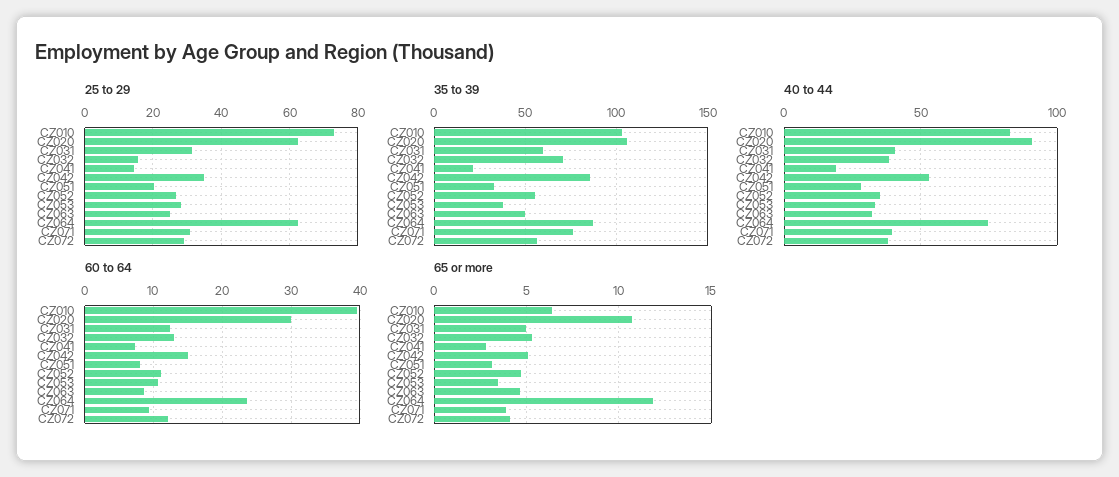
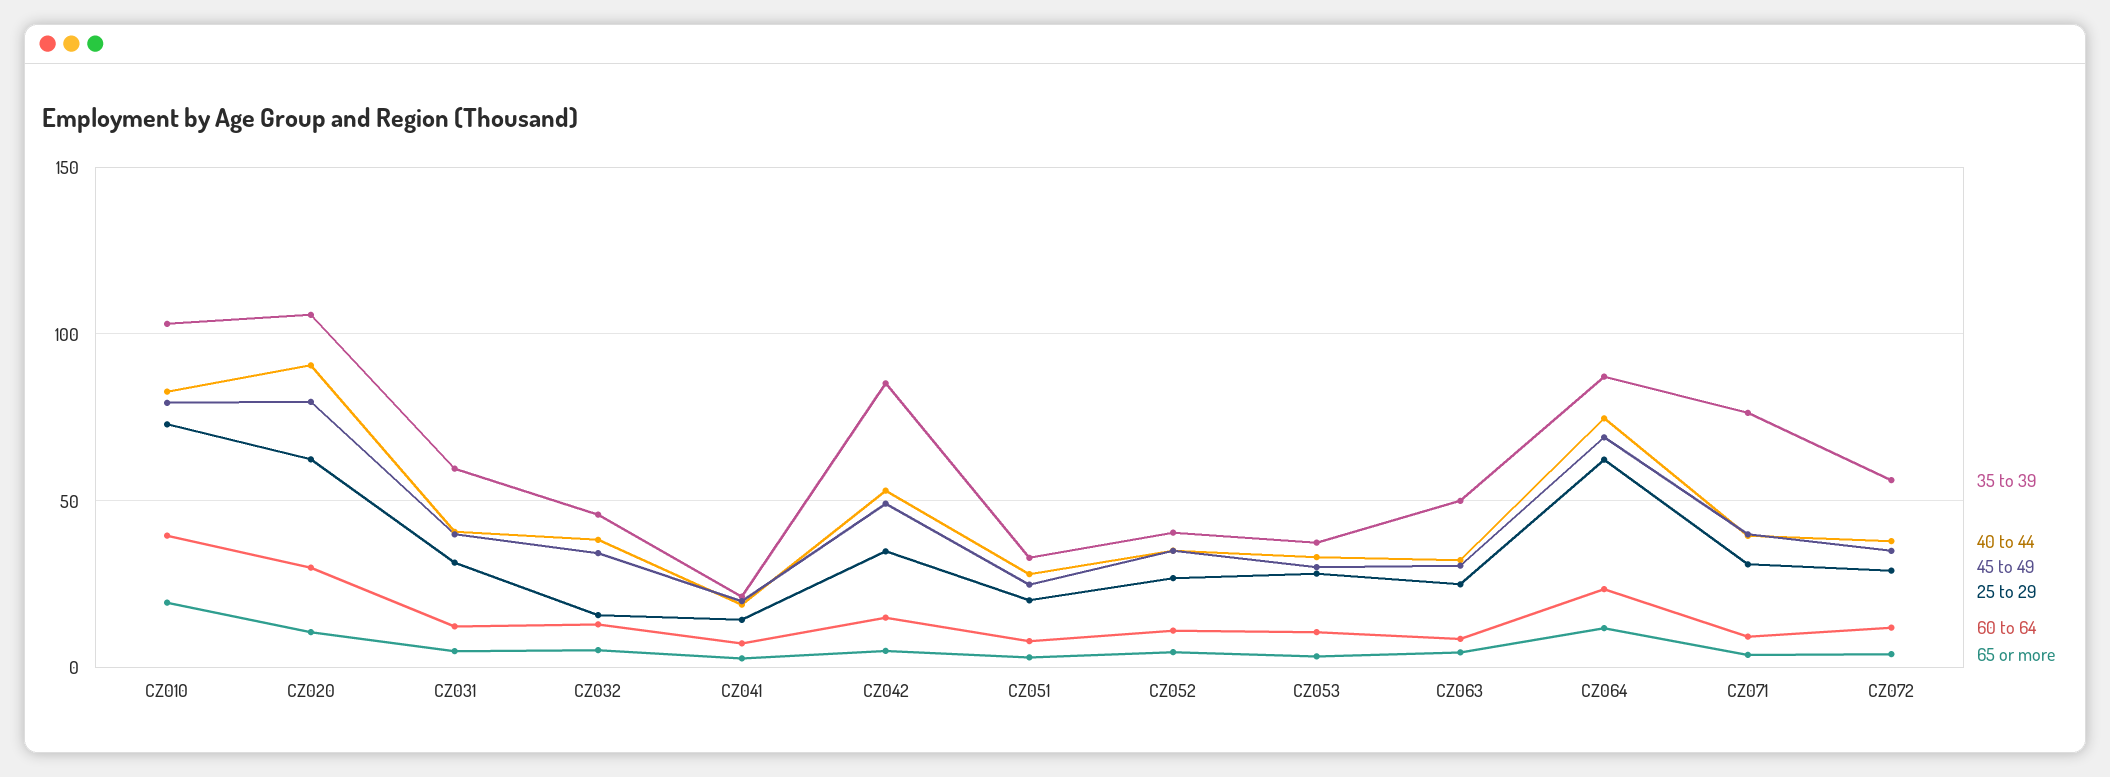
35 to 39, CZ032: 70 -> 45
35 to 39, CZ052: 55 -> 40
65 or more, CZ010: 6.5 -> 20
45 to 49, CZ010: none -> 80
45 to 49, CZ020: none -> 80
45 to 49, CZ031: none -> 40
45 to 49, CZ032: none -> 35
45 to 49, CZ041: none -> 20
45 to 49, CZ042: none -> 50
45 to 49, CZ051: none -> 25
45 to 49, CZ052: none -> 35
45 to 49, CZ053: none -> 30
45 to 49, CZ063: none -> 30
45 to 49, CZ064: none -> 70
45 to 49, CZ071: none -> 40
45 to 49, CZ072: none -> 35

